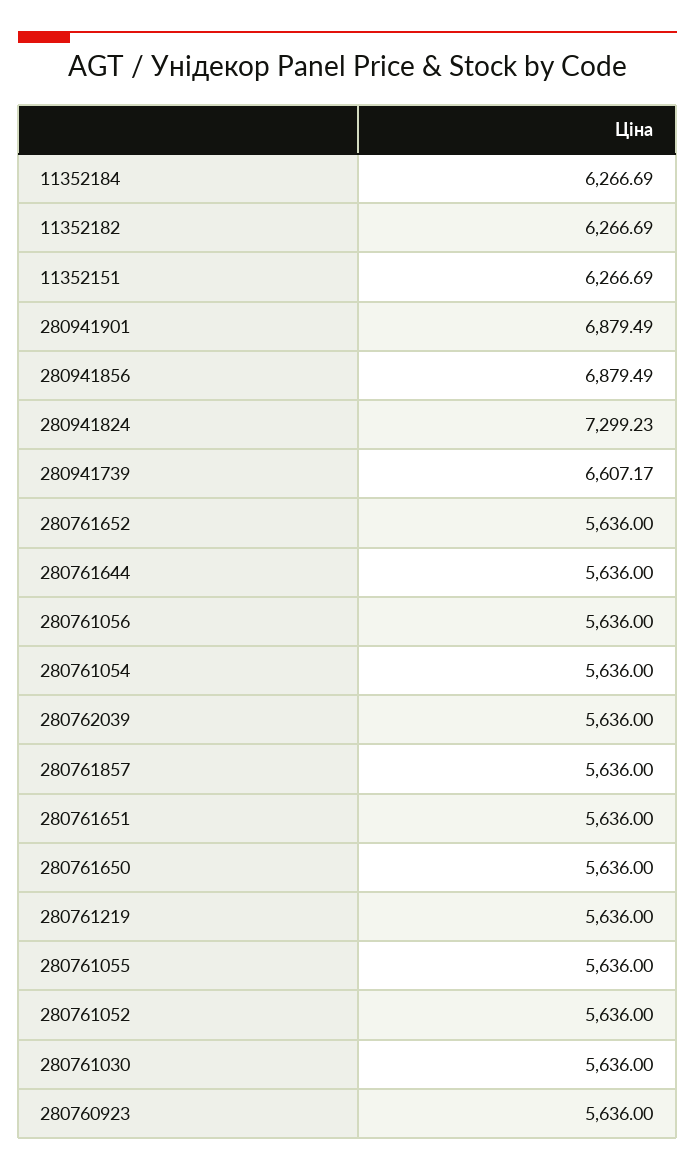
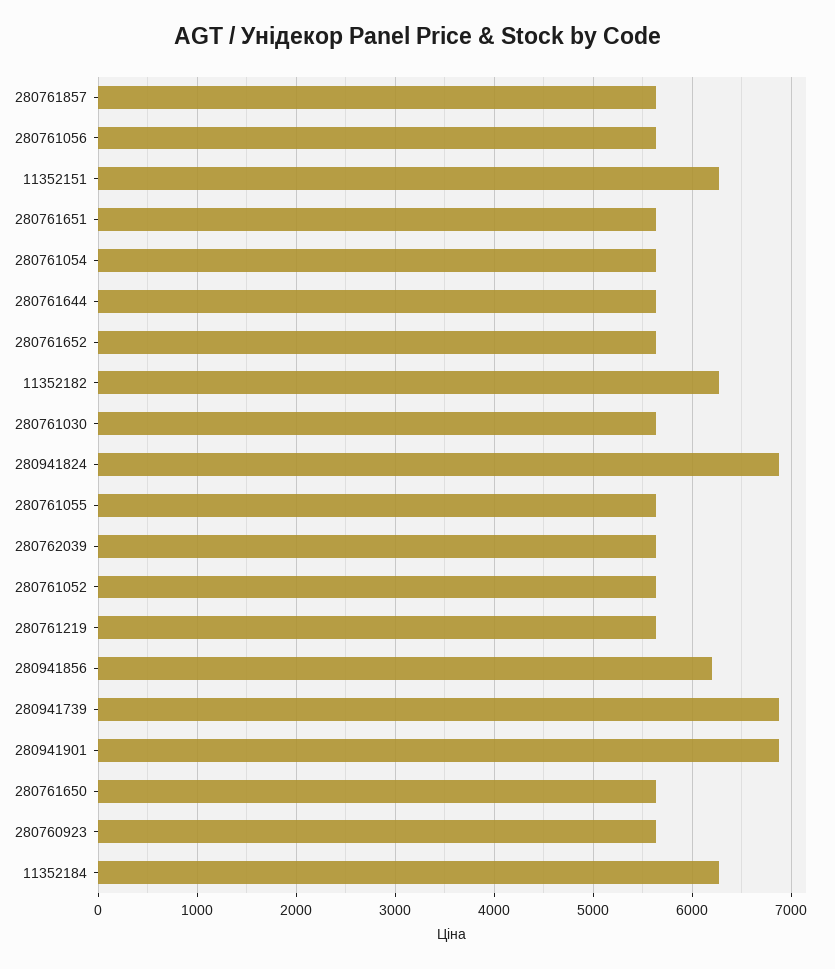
280941856: 6879.49 -> 6200
280941824: 7299.23 -> 6900
280941739: 6607.17 -> 6900

